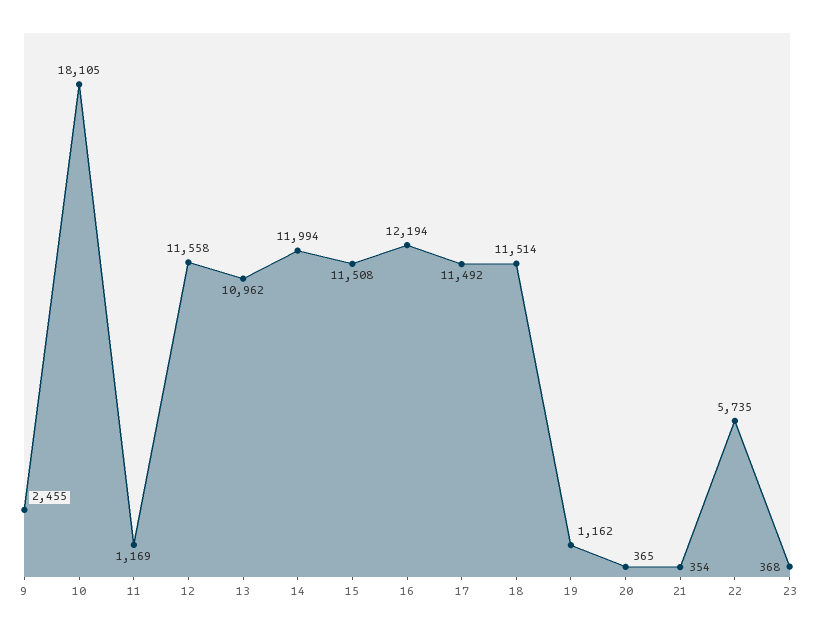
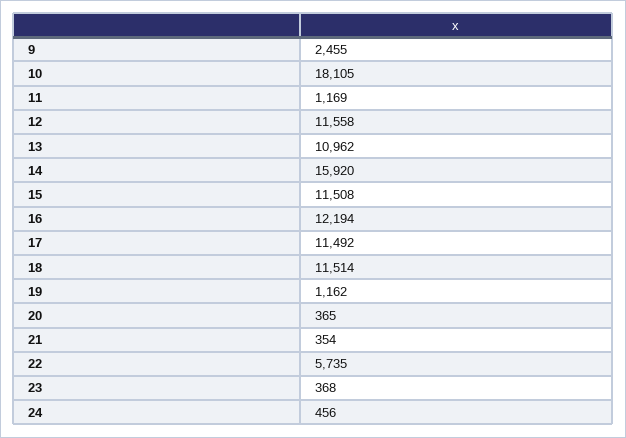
14: 11994 -> 15920
24: none -> 456

